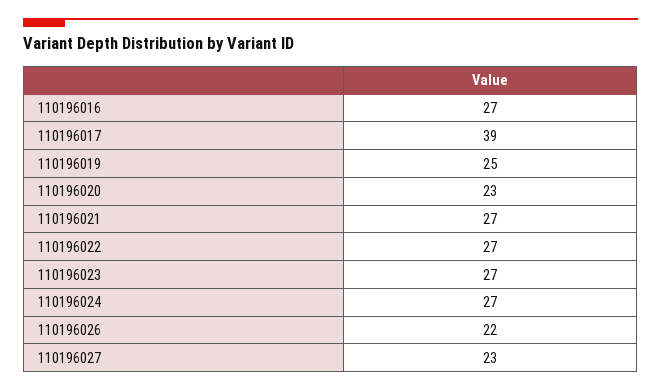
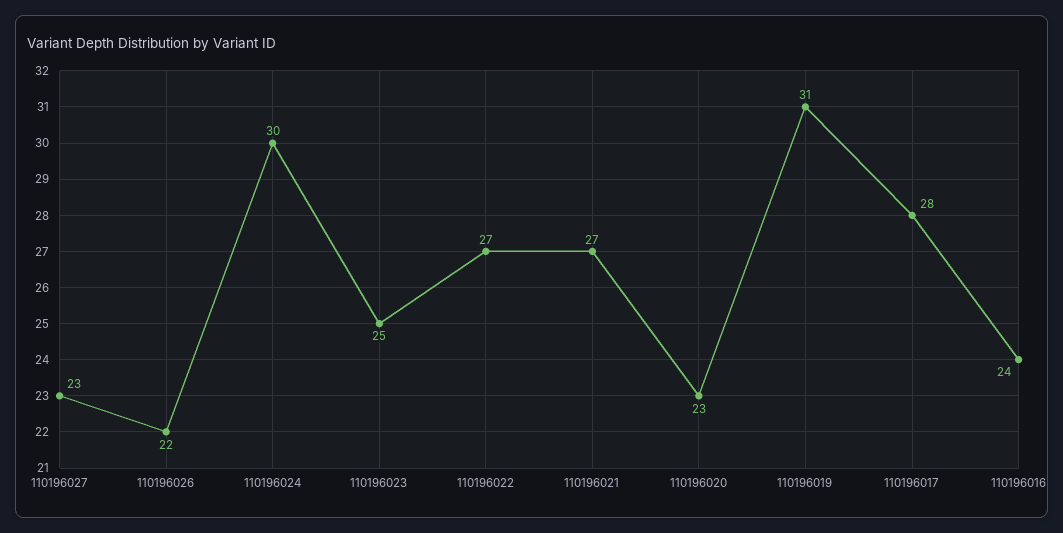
110196016: 27 -> 24
110196017: 39 -> 28
110196019: 25 -> 31
110196023: 27 -> 25
110196024: 27 -> 30

